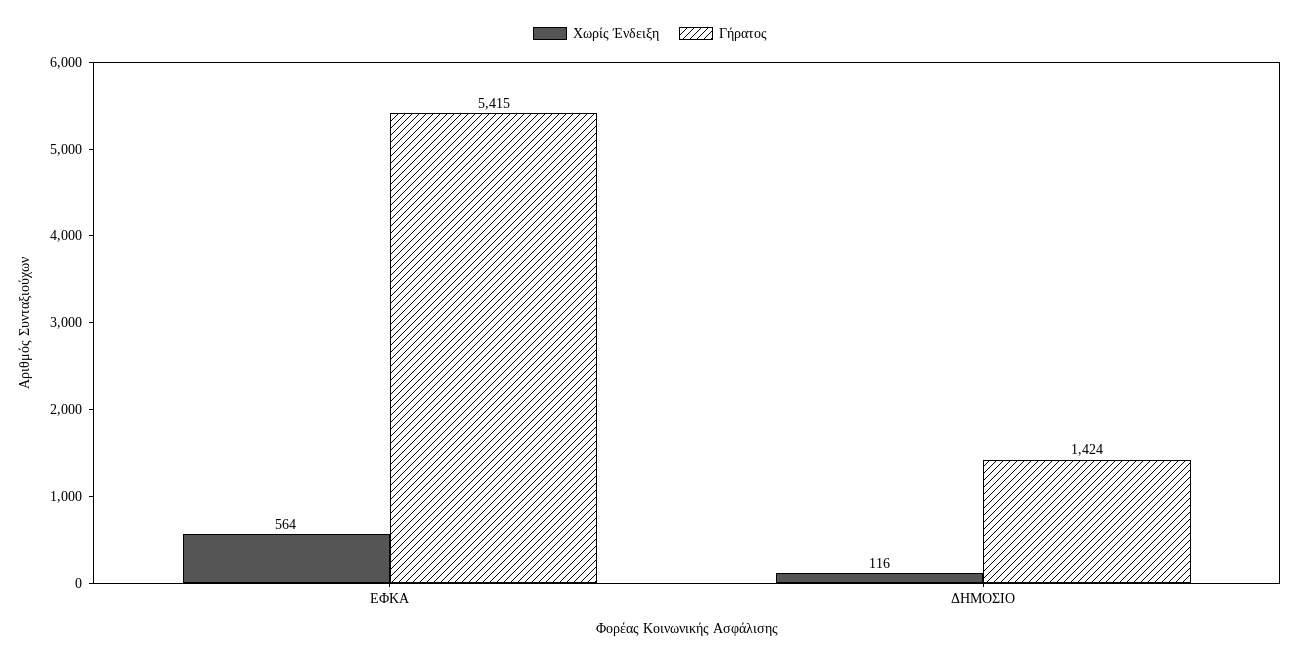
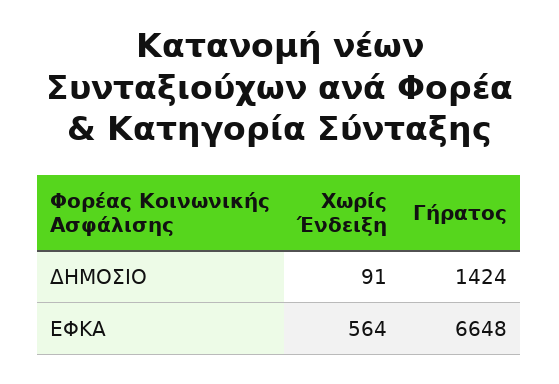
Γήρατος, ΕΦΚΑ: 5415 -> 6648
Χωρίς Ένδειξη, ΔΗΜΟΣΙΟ: 116 -> 91

